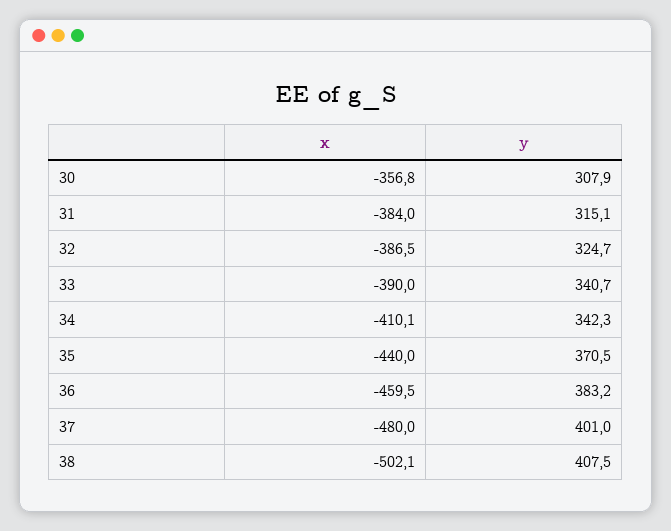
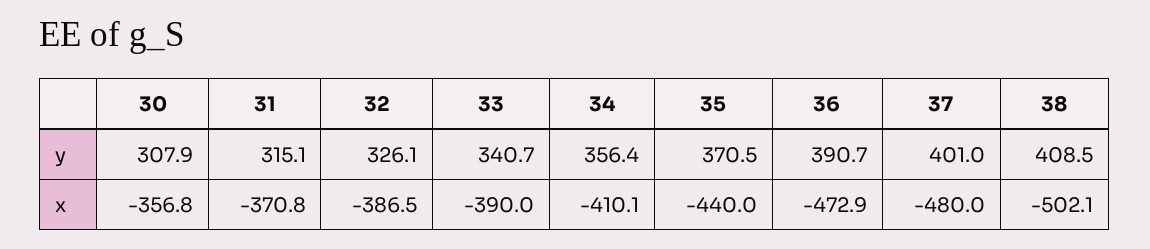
x, 31: -384 -> -370.8
y, 32: 324.7 -> 326.1
y, 34: 342.3 -> 356.4
x, 36: -459.5 -> -472.9
y, 36: 383.2 -> 390.7
y, 38: 407.5 -> 408.5

